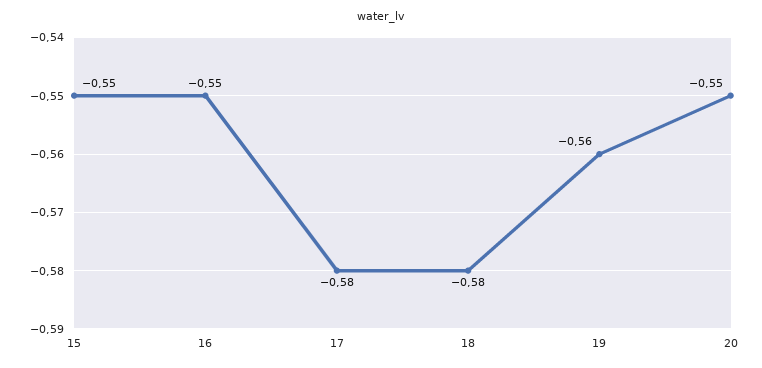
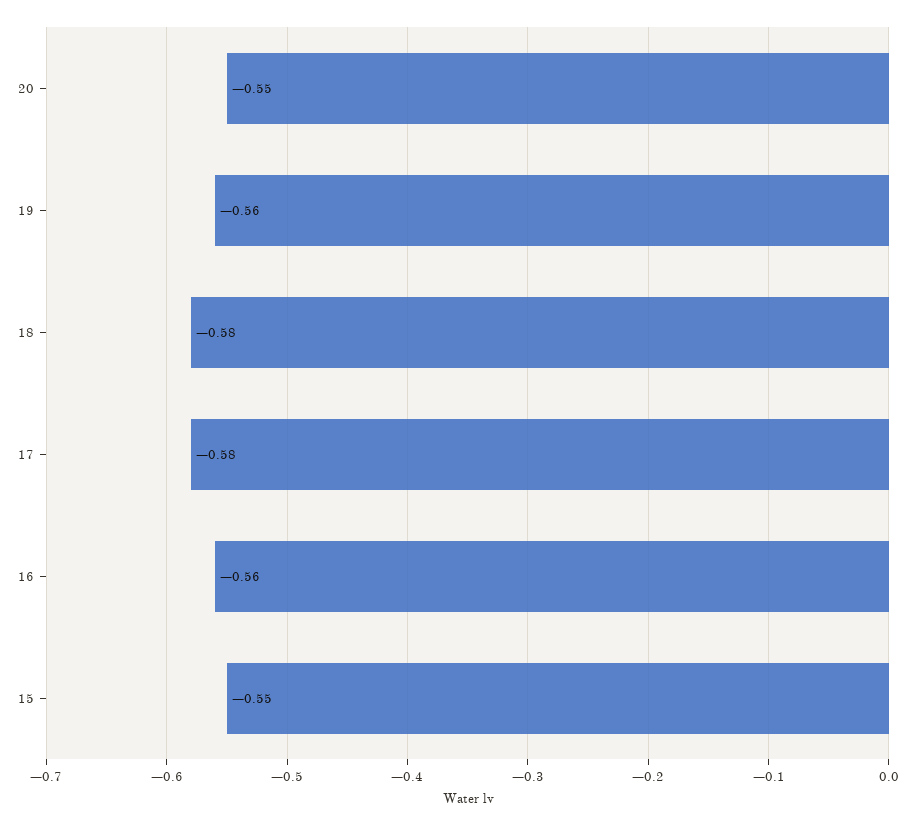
16: -0.55 -> -0.56

